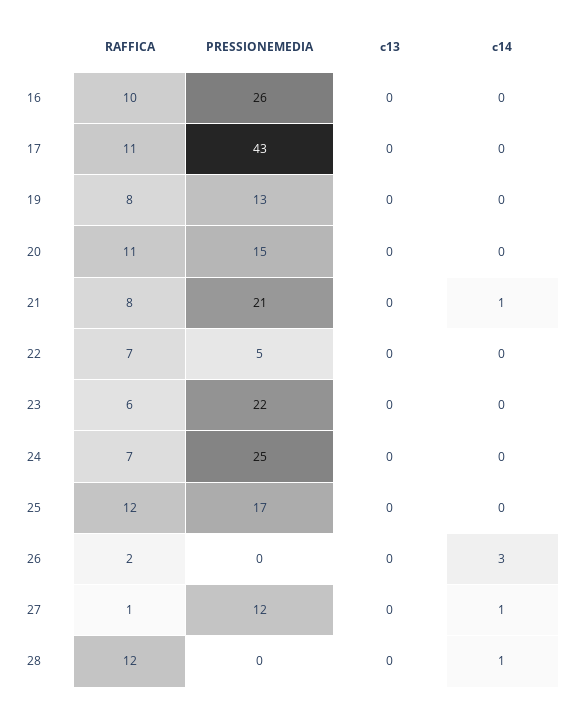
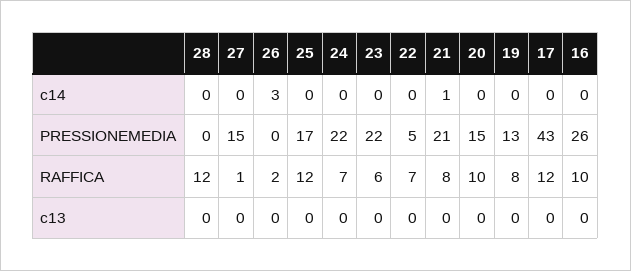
RAFFICA, 17: 11 -> 12
RAFFICA, 20: 11 -> 10
PRESSIONEMEDIA, 24: 25 -> 22
PRESSIONEMEDIA, 27: 12 -> 15
c14, 27: 1 -> 0
c14, 28: 1 -> 0

